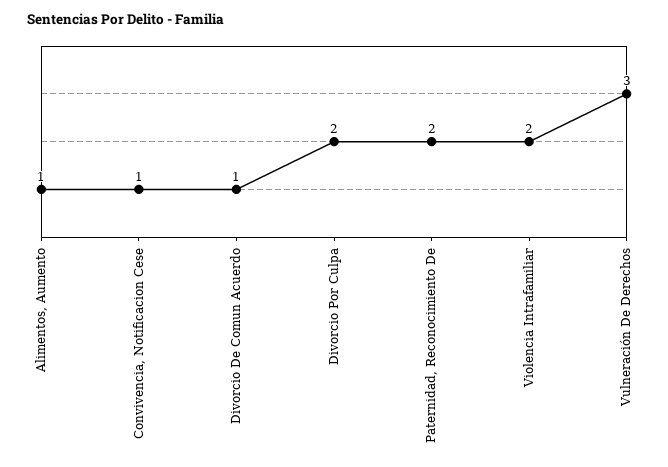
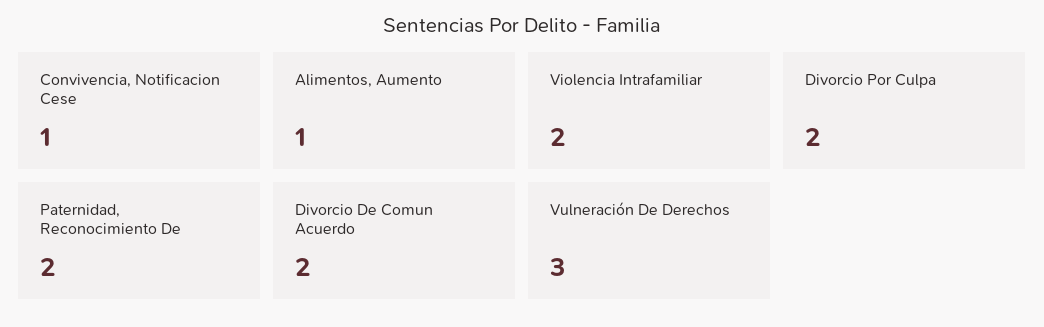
Divorcio De Comun Acuerdo: 1 -> 2

